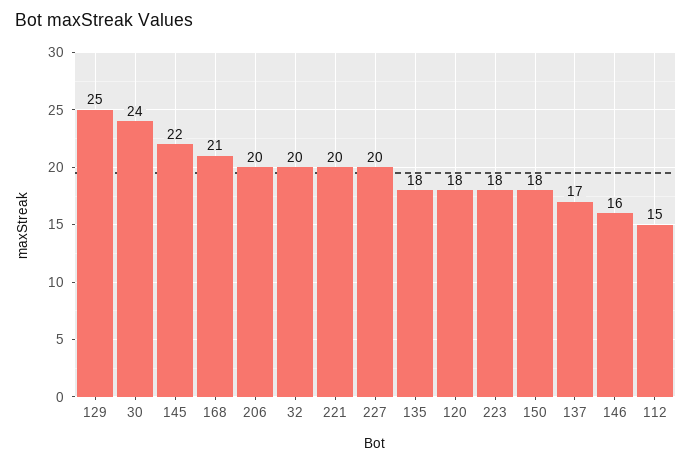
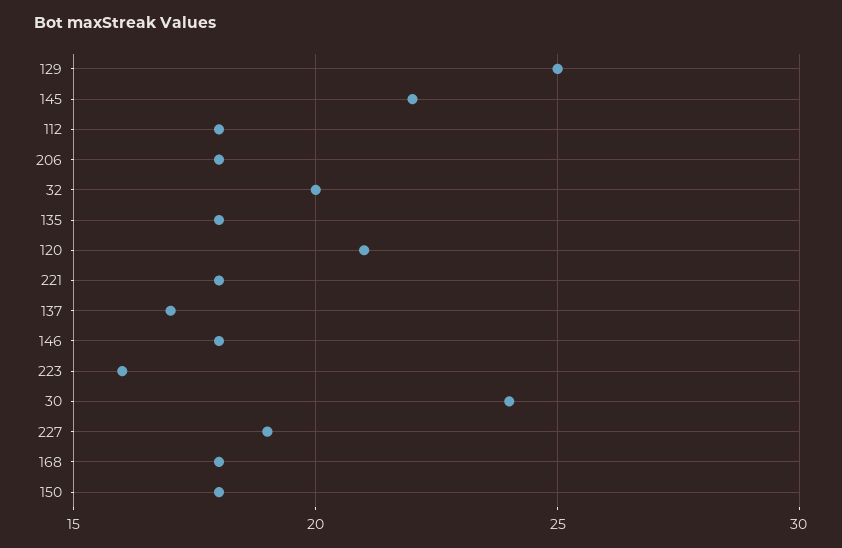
168: 21 -> 18
206: 20 -> 18
221: 20 -> 18
227: 20 -> 19
120: 18 -> 21
223: 18 -> 16
146: 16 -> 18
112: 15 -> 18

